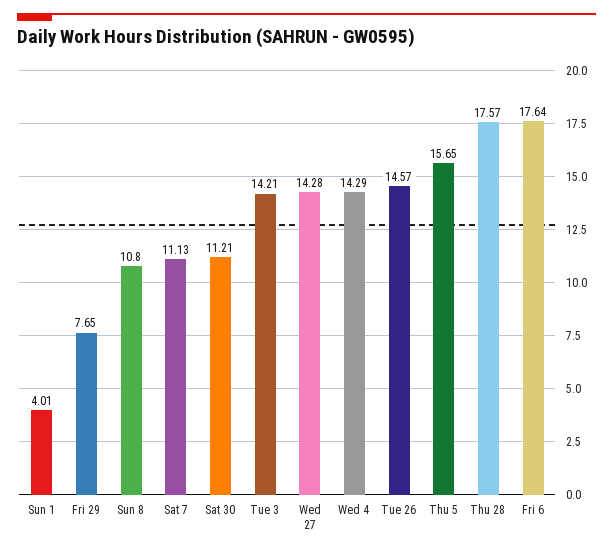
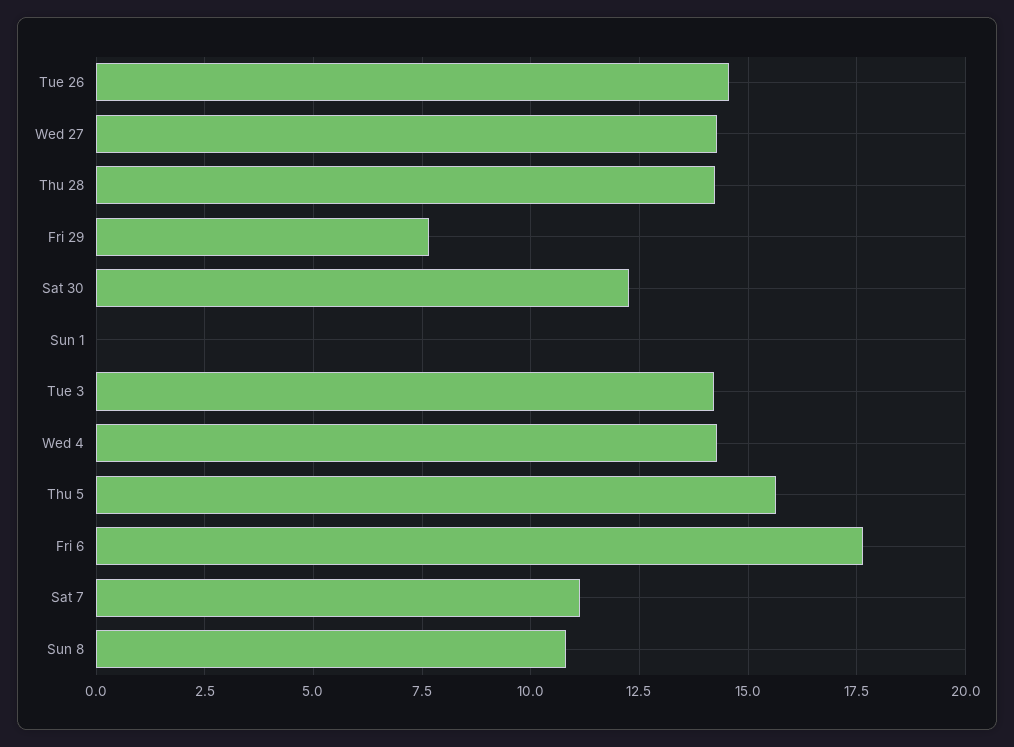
Sun 1: 4.01 -> 0
Sat 30: 11.21 -> 12.25
Thu 28: 17.57 -> 14.25

